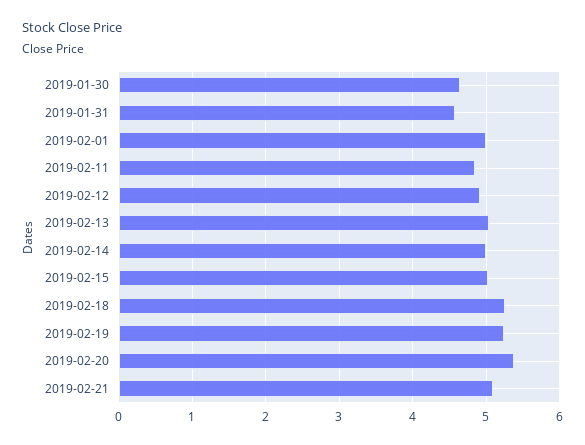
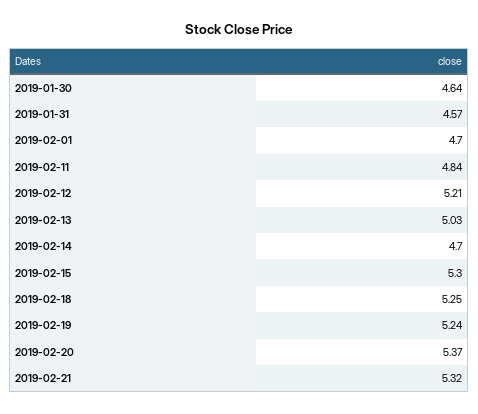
2019-02-01: 5 -> 4.7
2019-02-12: 4.9 -> 5.21
2019-02-14: 5 -> 4.7
2019-02-15: 5 -> 5.3
2019-02-21: 5.1 -> 5.32

